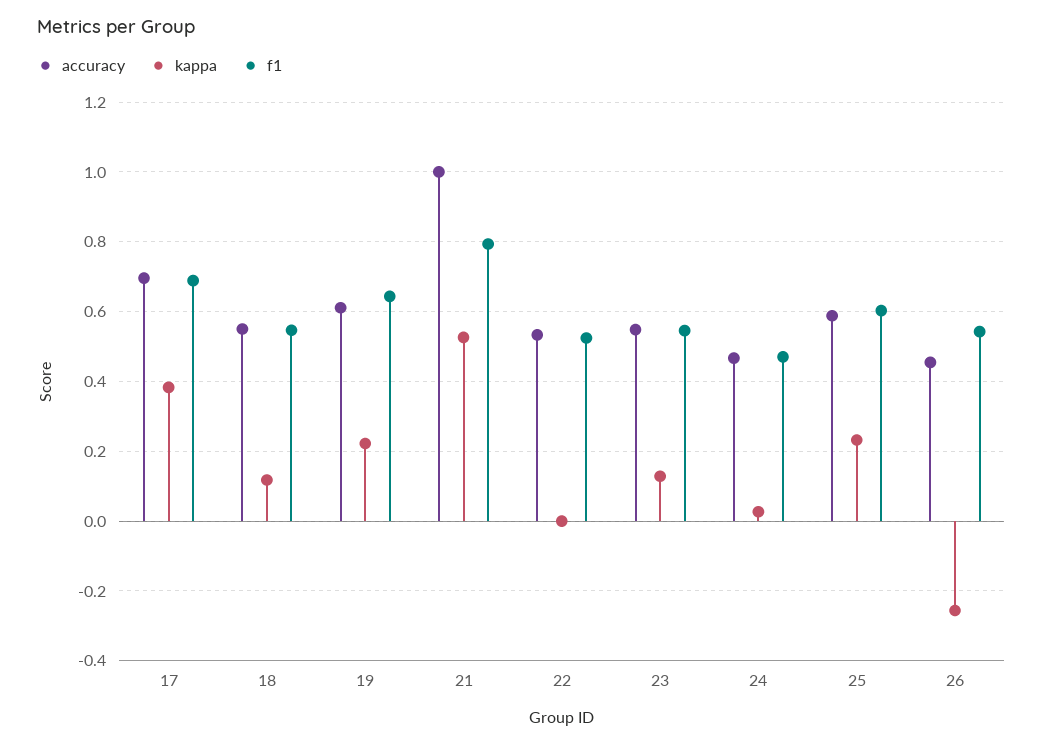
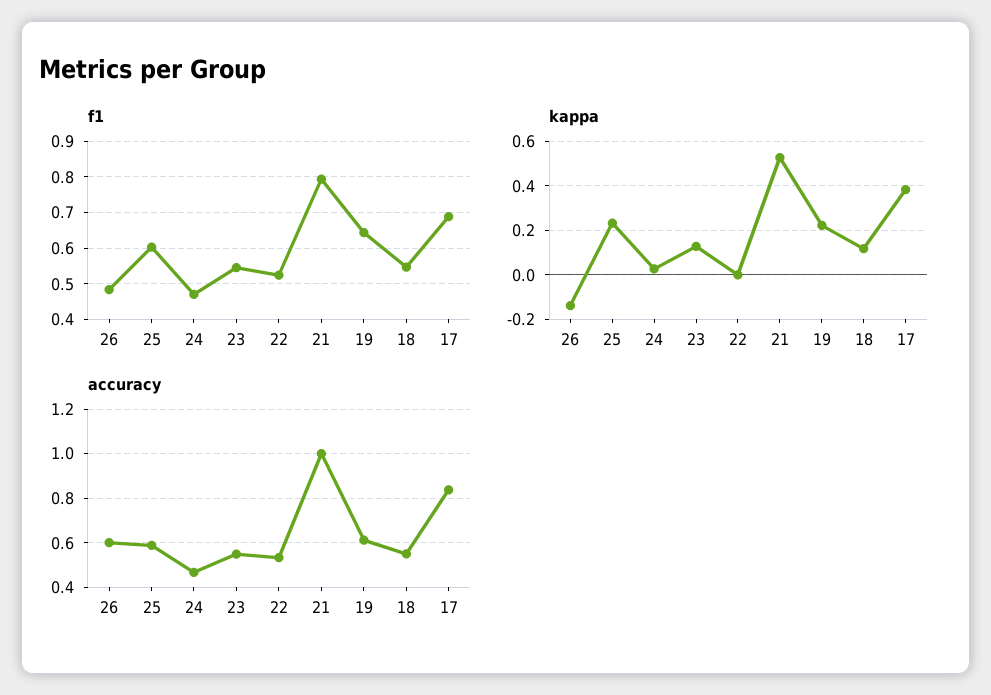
accuracy, 17: 0.7 -> 0.85
accuracy, 26: 0.46 -> 0.6
kappa, 26: -0.26 -> -0.15
f1, 26: 0.54 -> 0.48

